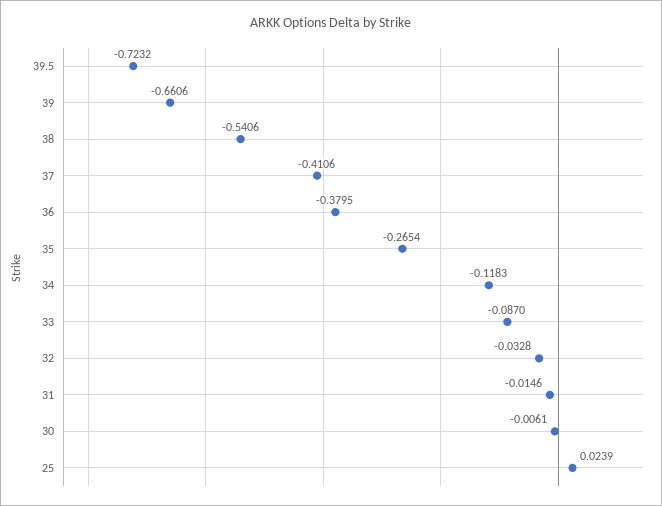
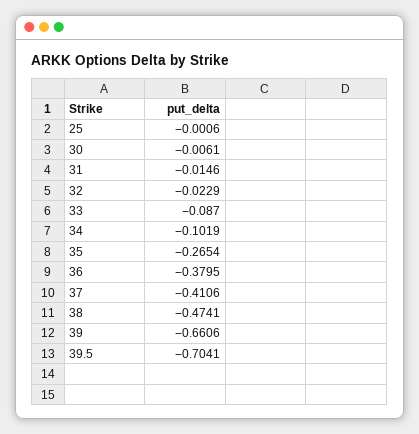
39.5: -0.7232 -> -0.7041
38: -0.5406 -> -0.4741
34: -0.1183 -> -0.1019
32: -0.0328 -> -0.0229
25: 0.0239 -> -0.0006

